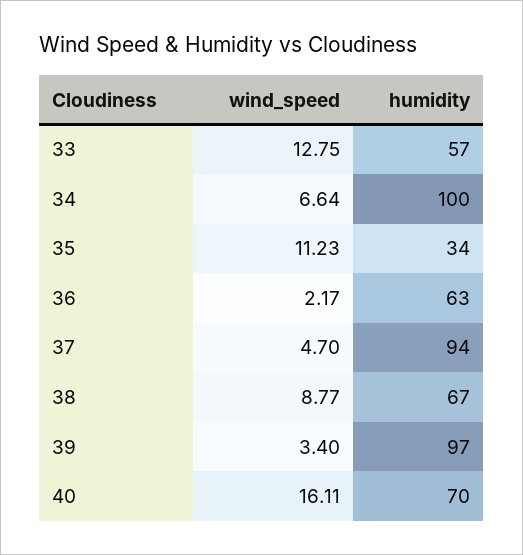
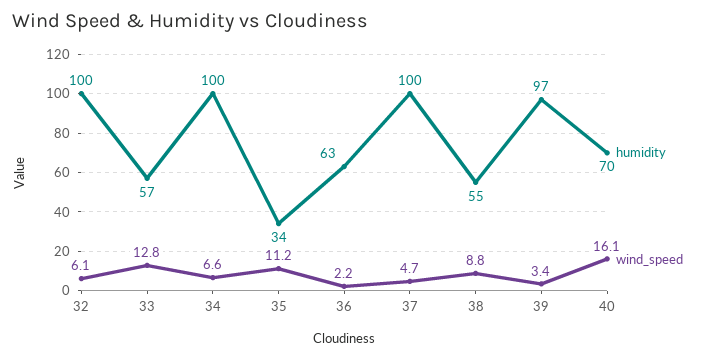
humidity, 37: 94 -> 100
humidity, 38: 67 -> 55
humidity, 32: none -> 100
wind_speed, 32: none -> 6.1

